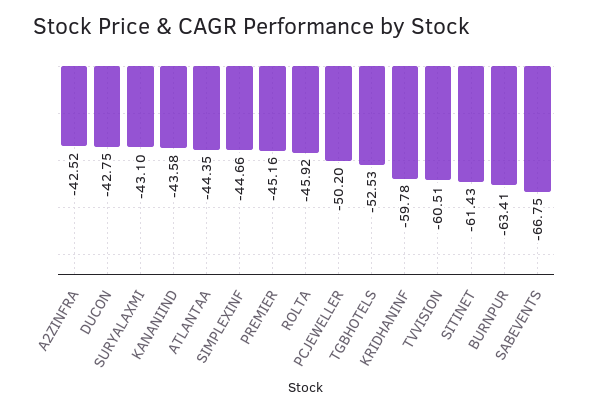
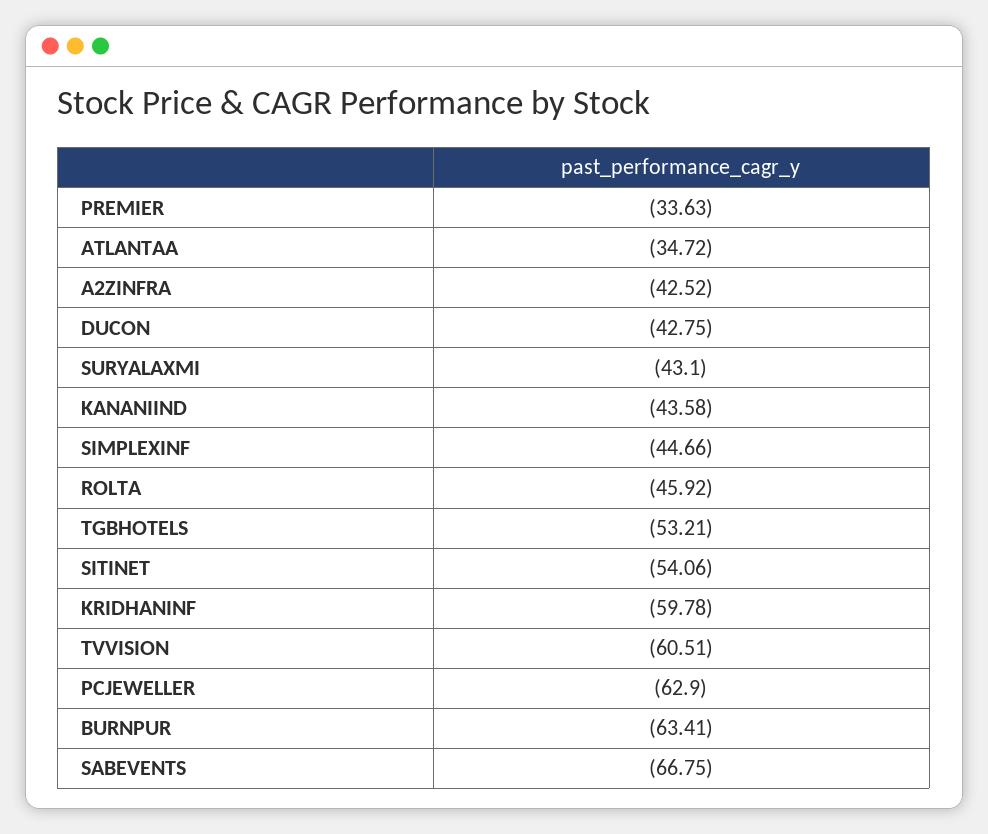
ATLANTAA: -44.35 -> -34.72
PREMIER: -45.16 -> -33.63
PCJEWELLER: -50.2 -> -62.9
TGBHOTELS: -52.53 -> -53.21
SITINET: -61.43 -> -54.06

